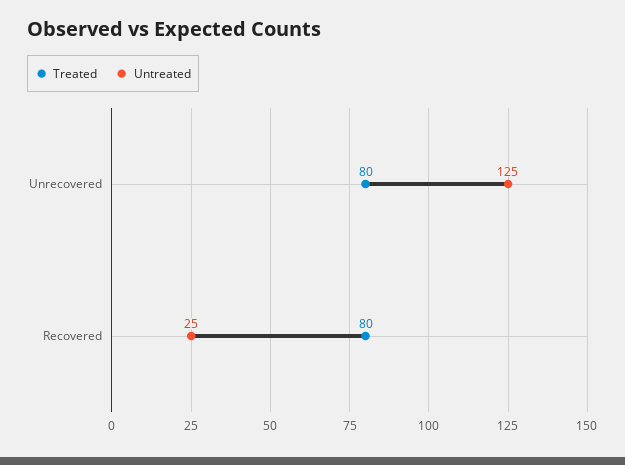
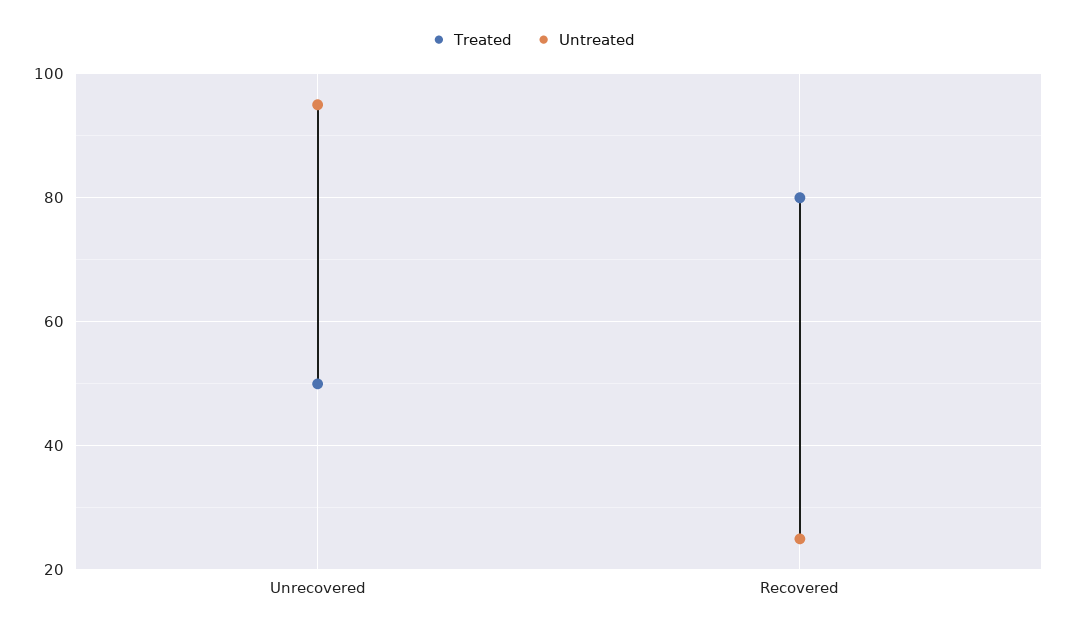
Treated, Unrecovered: 80 -> 50
Untreated, Unrecovered: 125 -> 95

